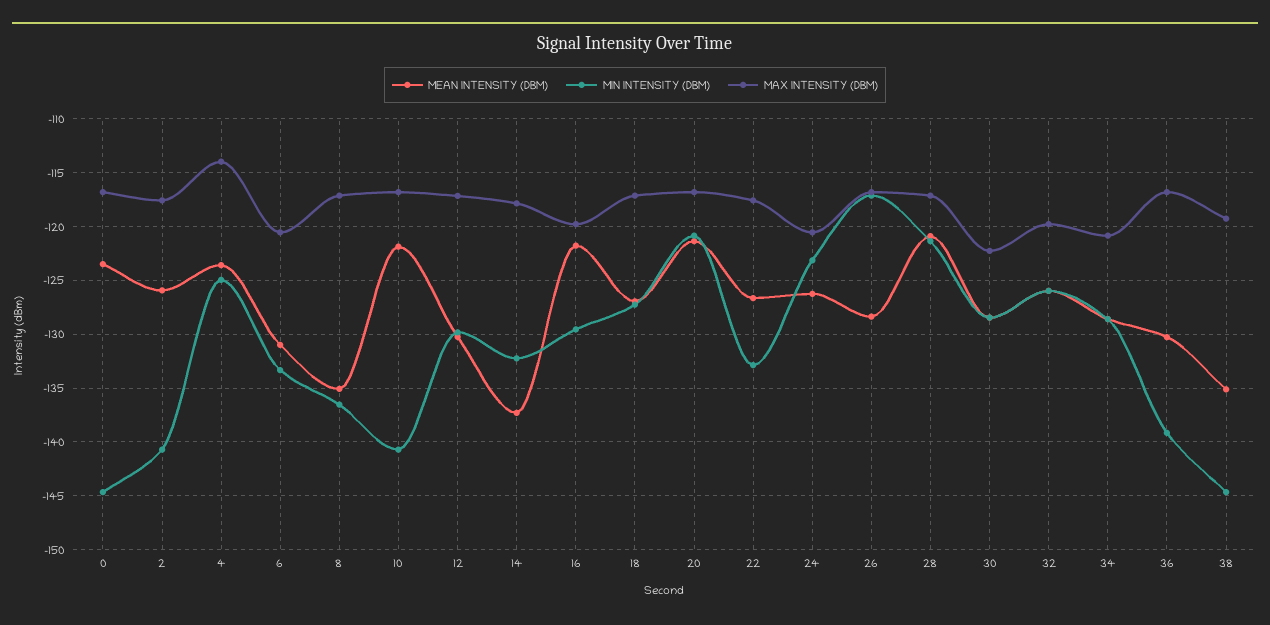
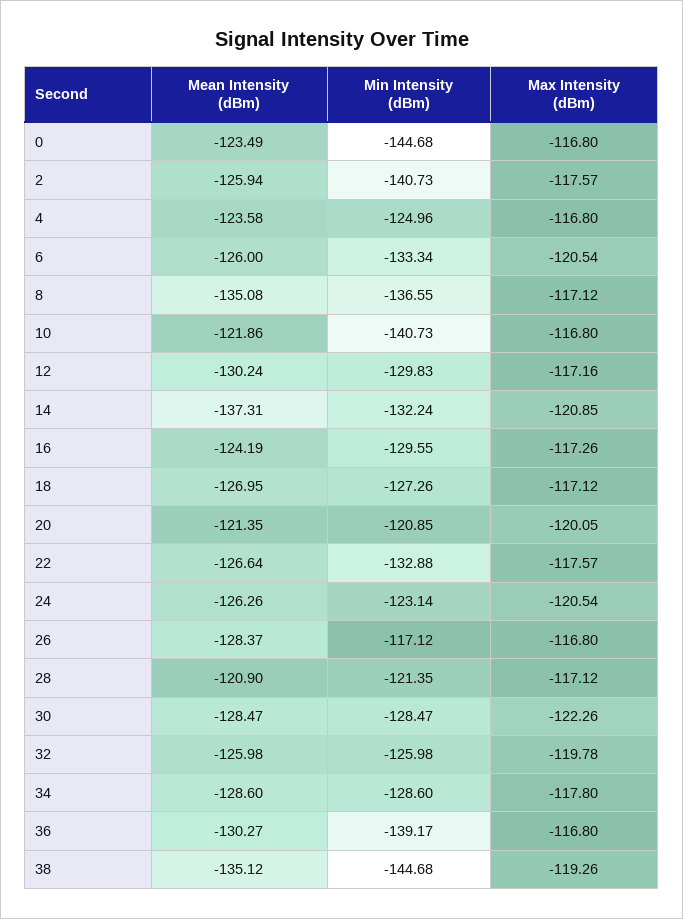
MAX INTENSITY (DBM), 4: -114 -> -116.8
MEAN INTENSITY (DBM), 6: -131 -> -126
MAX INTENSITY (DBM), 14: -118 -> -120.85
MEAN INTENSITY (DBM), 16: -122 -> -124.19
MAX INTENSITY (DBM), 16: -120 -> -117.26
MAX INTENSITY (DBM), 20: -117 -> -120.05
MAX INTENSITY (DBM), 34: -121 -> -117.8

